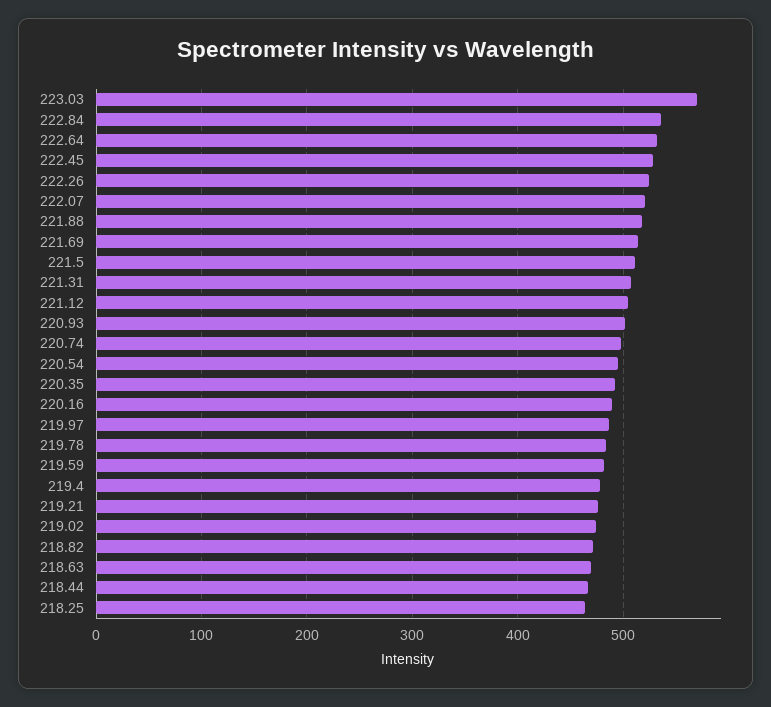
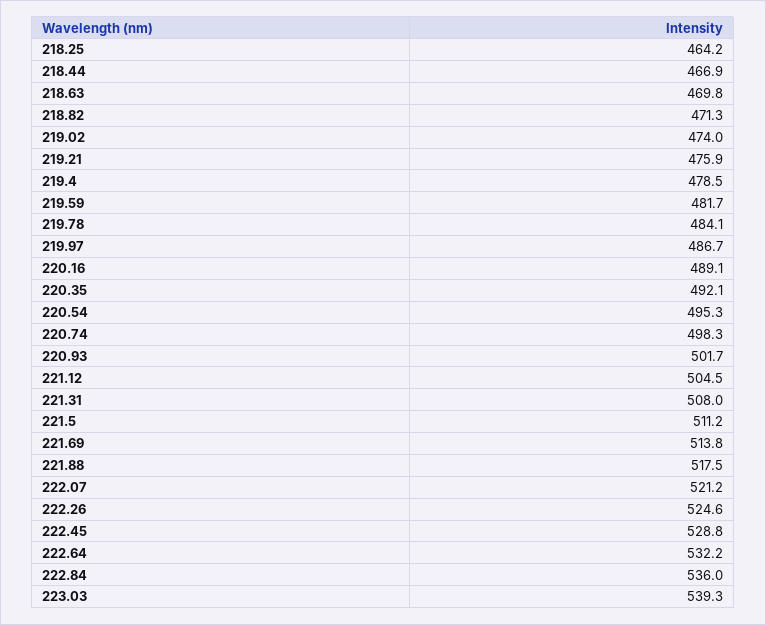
223.03: 570 -> 539.3

